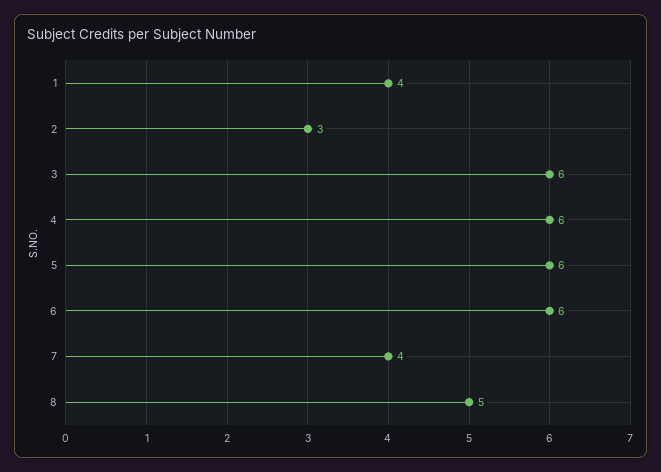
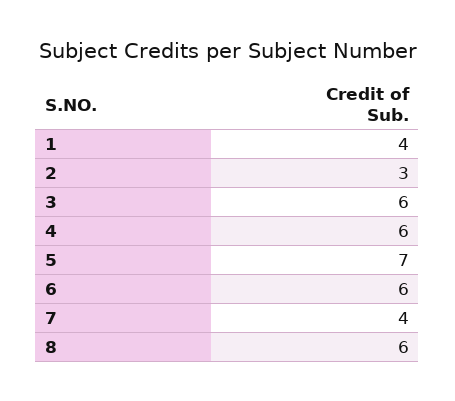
5: 6 -> 7
8: 5 -> 6

